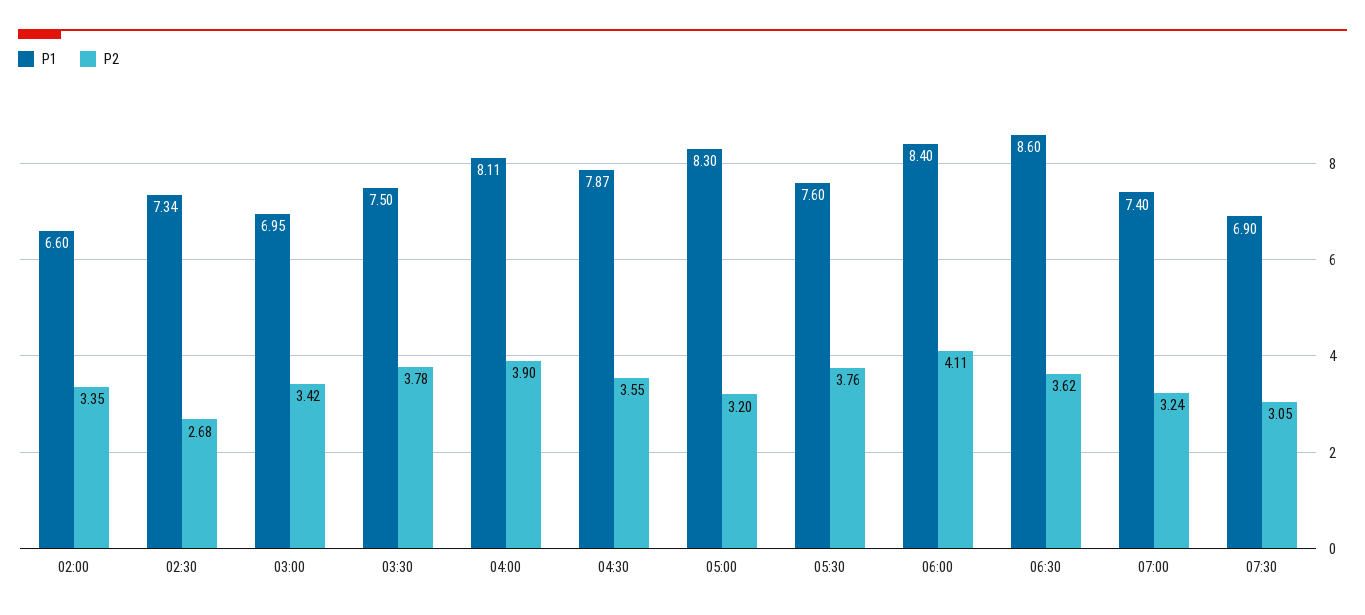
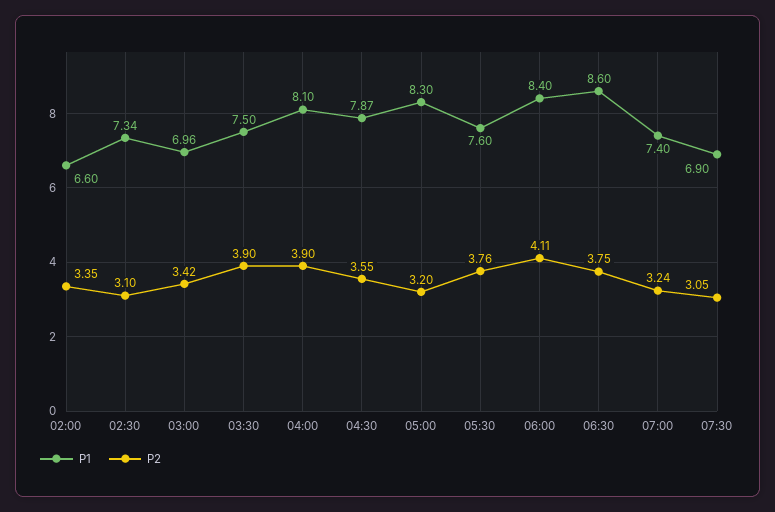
P2, 02:30: 2.68 -> 3.1
P1, 03:00: 6.95 -> 6.96
P2, 03:30: 3.78 -> 3.9
P1, 04:00: 8.11 -> 8.1
P2, 06:30: 3.62 -> 3.75

